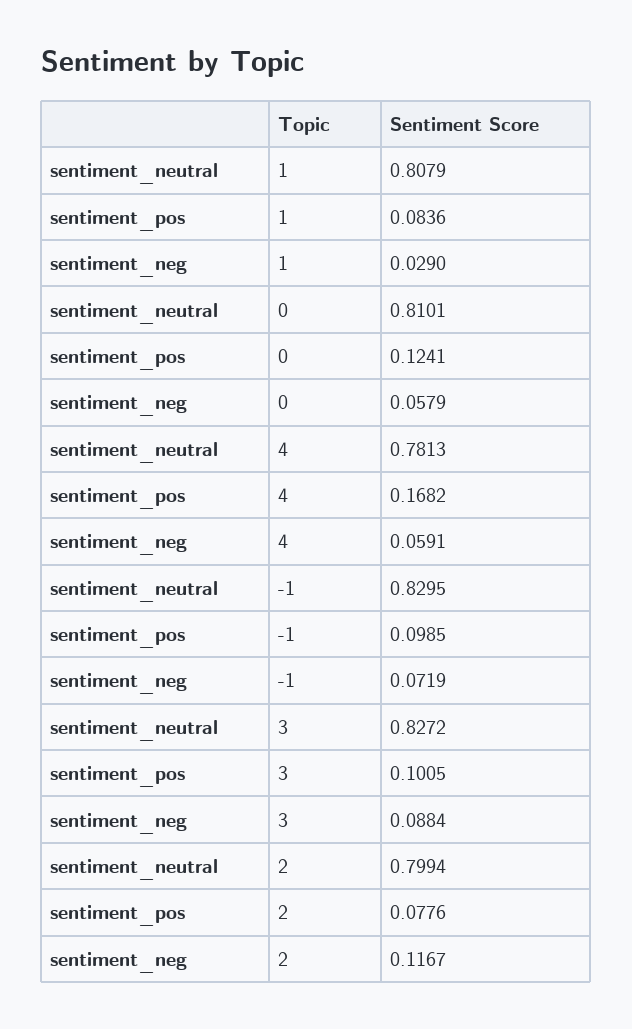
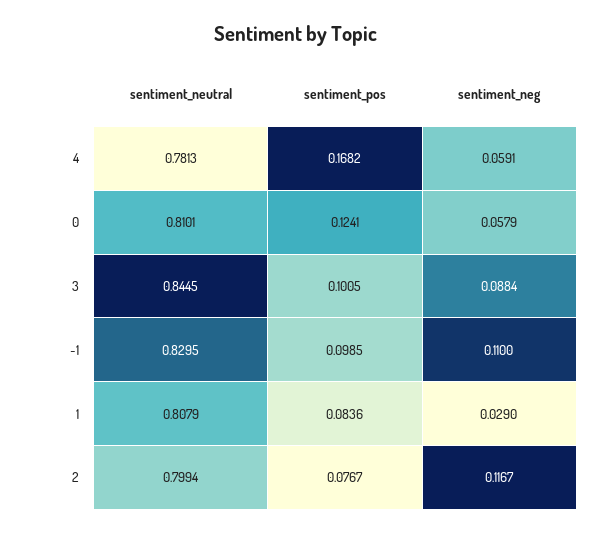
sentiment_neg, -1: 0.0719 -> 0.11
sentiment_neutral, 3: 0.8272 -> 0.8445
sentiment_pos, 2: 0.0776 -> 0.0767

